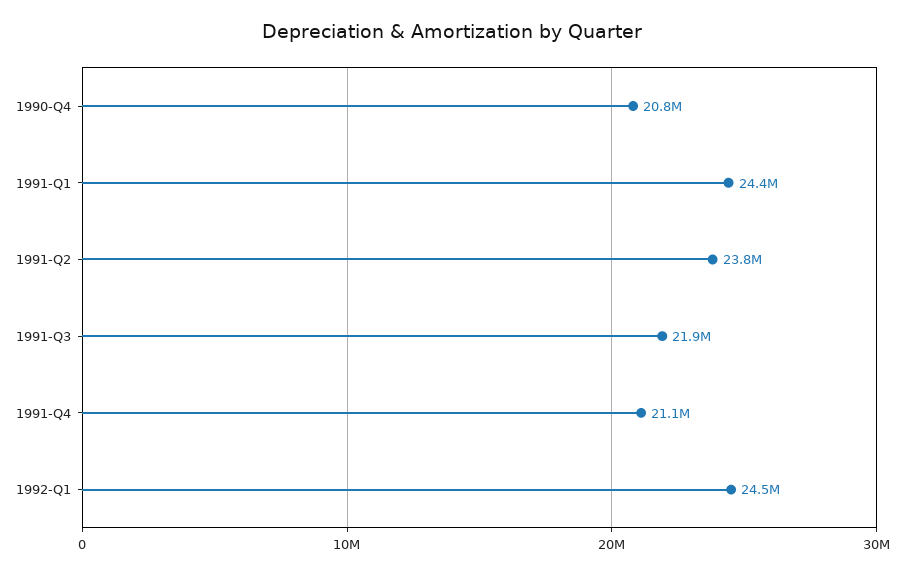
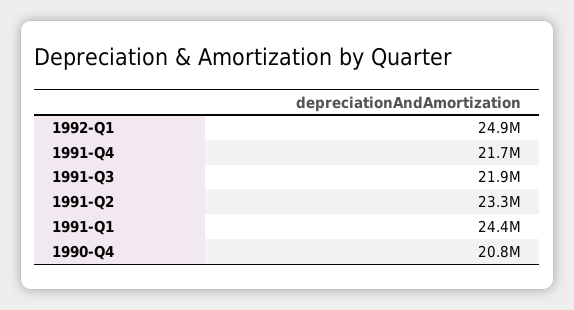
1991-Q2: 23800000 -> 23300000
1991-Q4: 21100000 -> 21700000
1992-Q1: 24500000 -> 24900000

